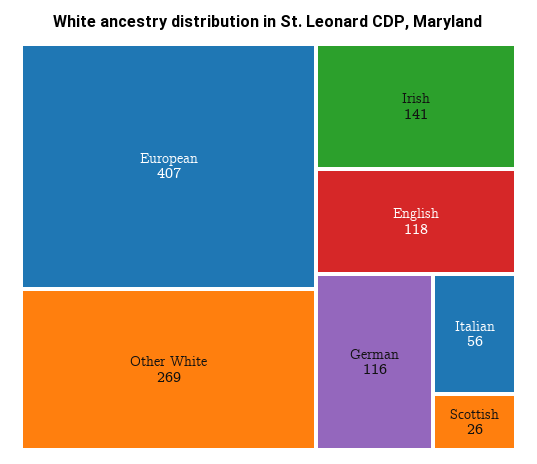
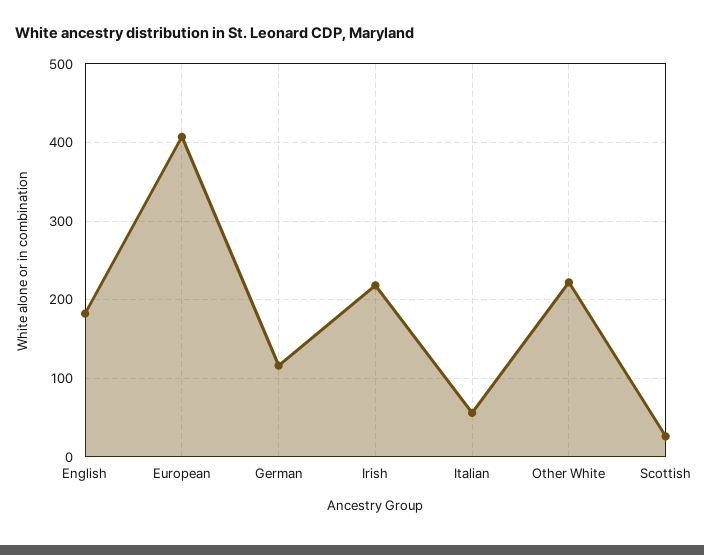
Other White: 269 -> 220
Irish: 141 -> 220
English: 118 -> 180

